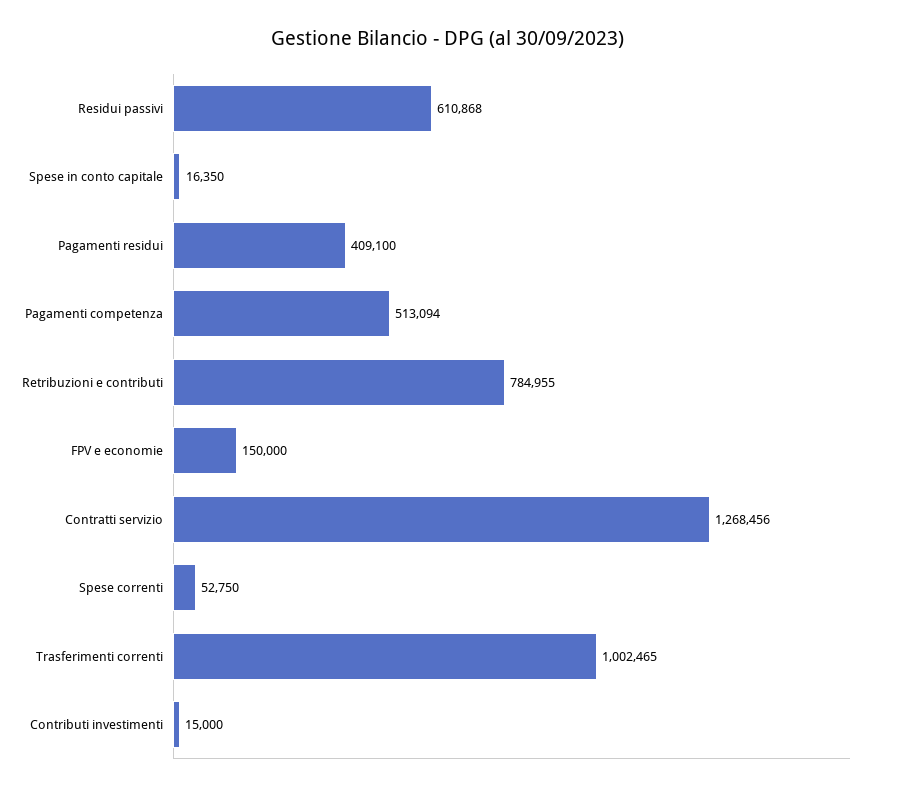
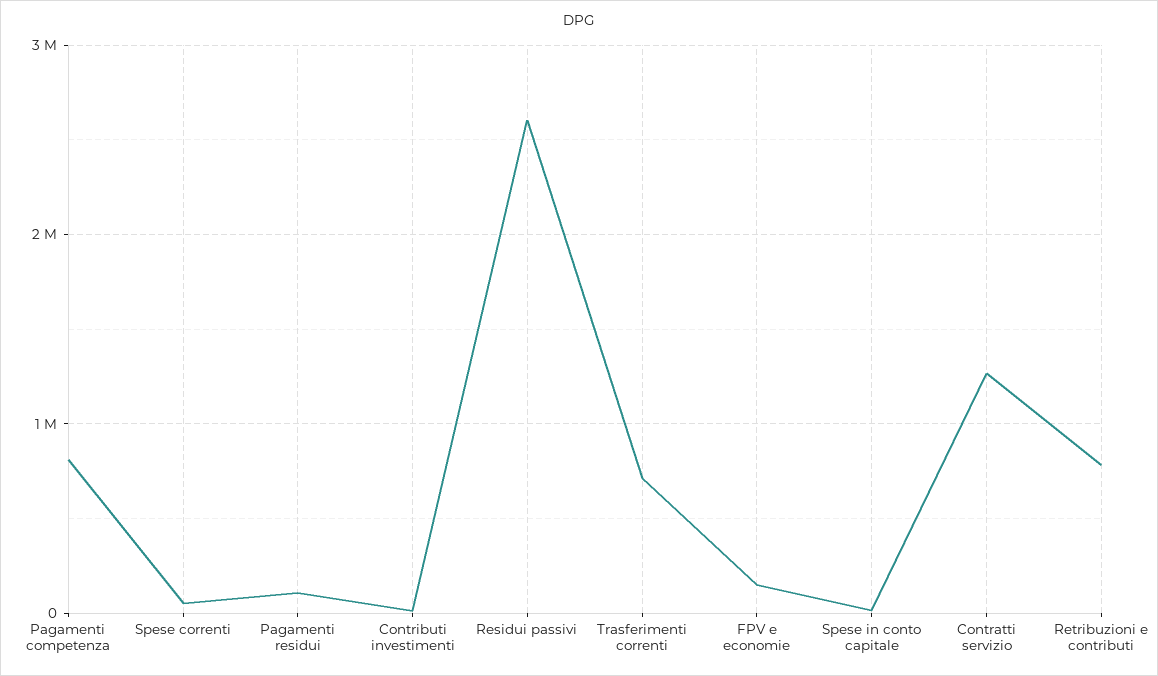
Residui passivi: 610868 -> 2600000
Pagamenti residui: 409100 -> 100000
Pagamenti competenza: 513094 -> 800000
Trasferimenti correnti: 1002465 -> 700000

